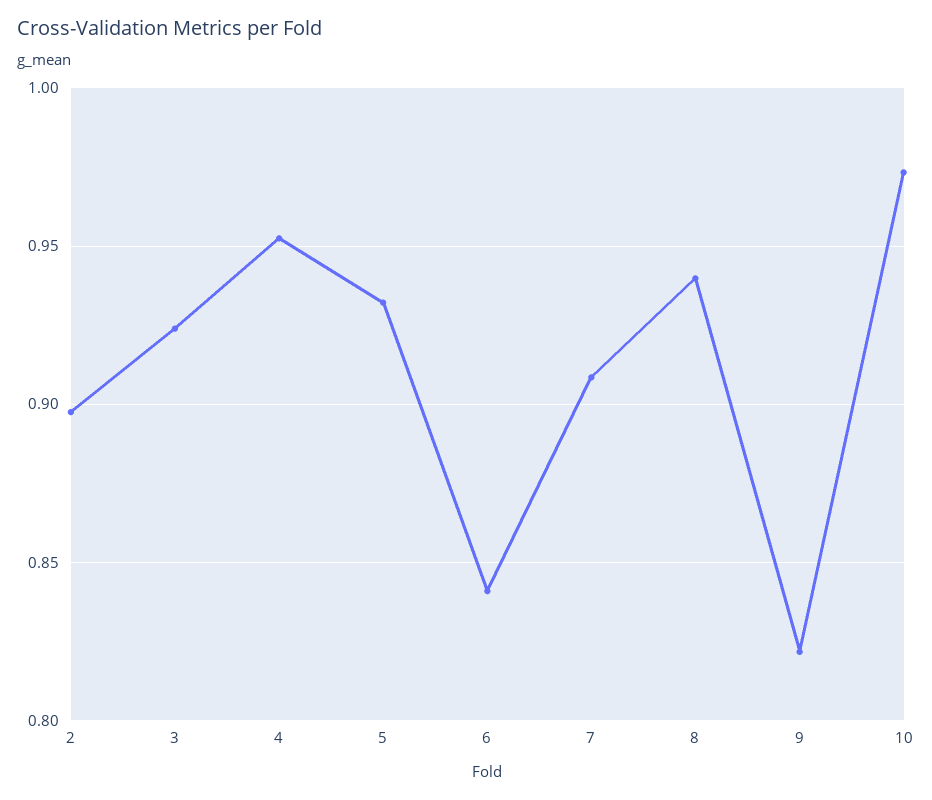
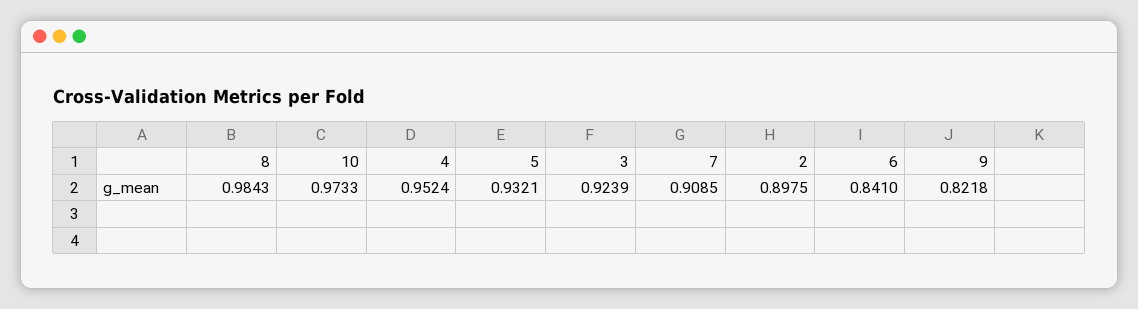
8: 0.94 -> 0.9843

